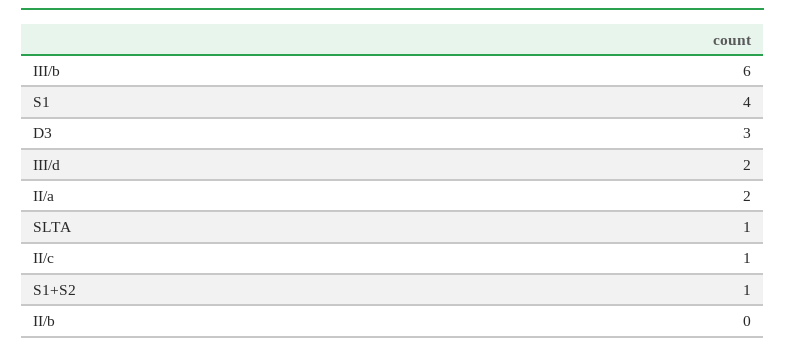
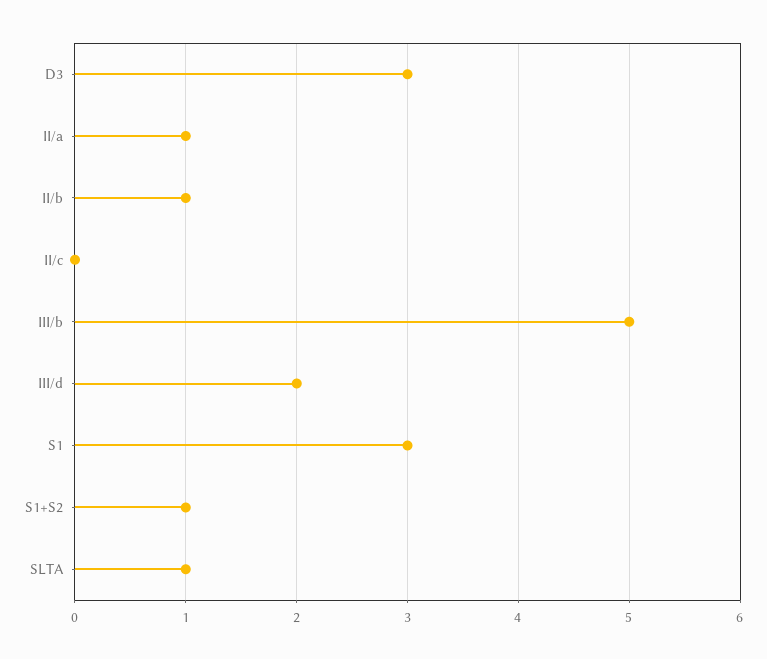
III/b: 6 -> 5
S1: 4 -> 3
II/a: 2 -> 1
II/c: 1 -> 0
II/b: 0 -> 1

